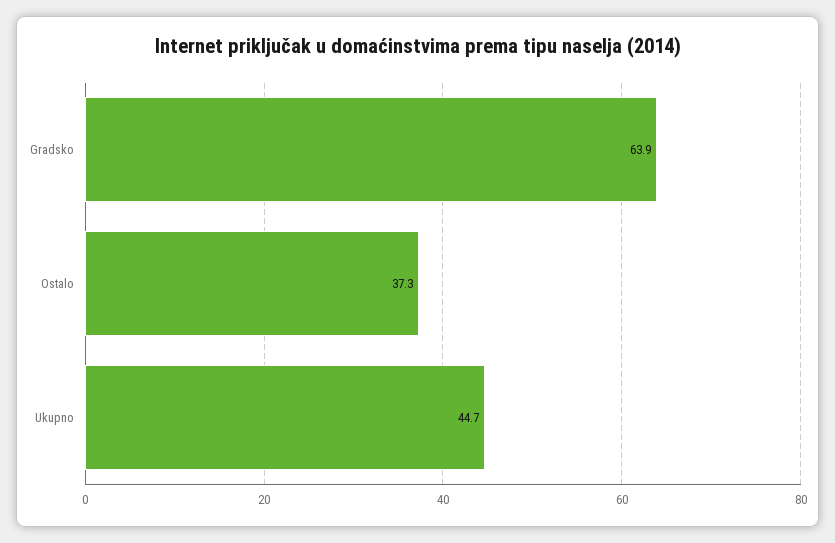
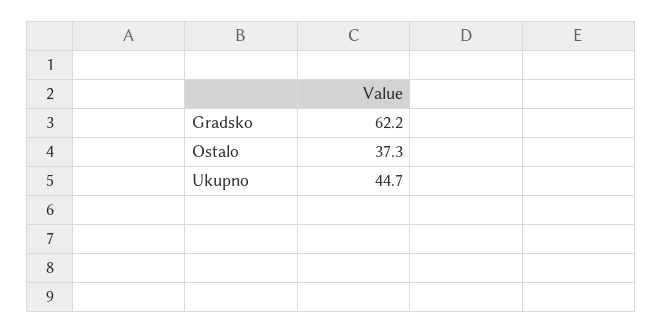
Gradsko: 63.9 -> 62.2

